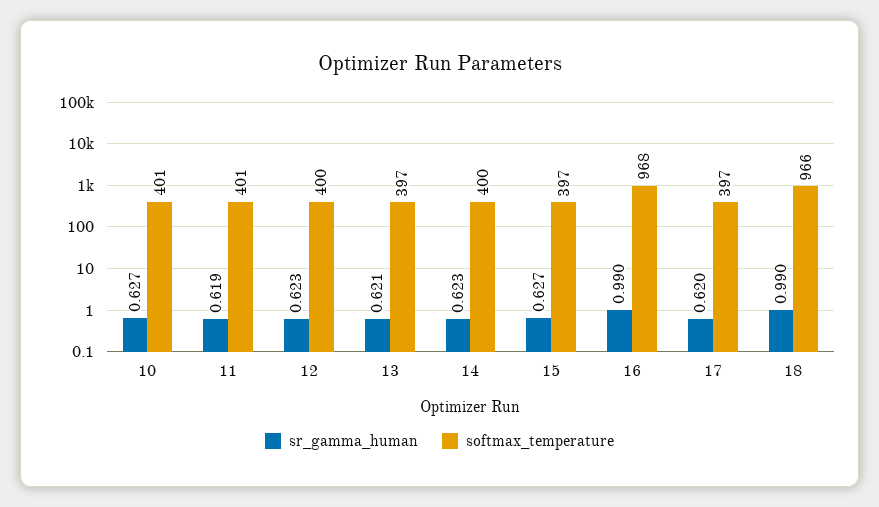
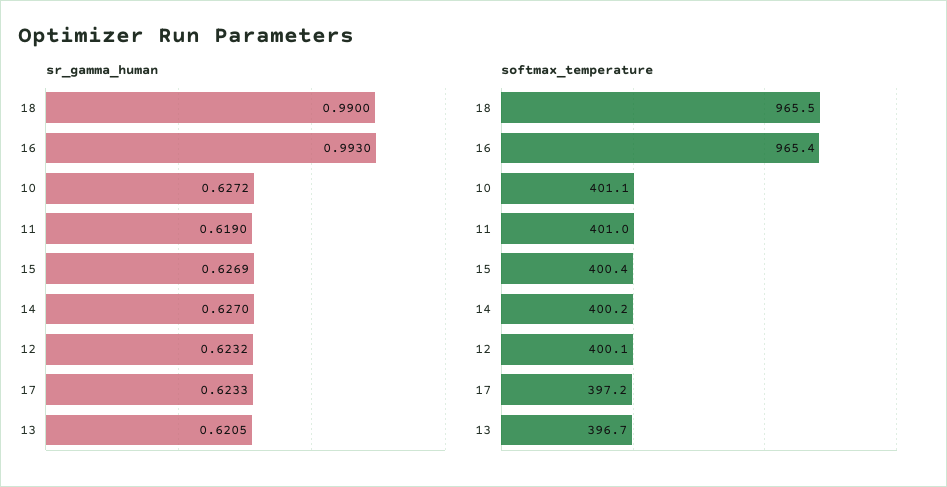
sr_gamma_human, 14: 0.623 -> 0.627
softmax_temperature, 15: 397 -> 400.4
sr_gamma_human, 16: 0.99 -> 0.993
softmax_temperature, 16: 968 -> 965.4
sr_gamma_human, 17: 0.62 -> 0.6233

